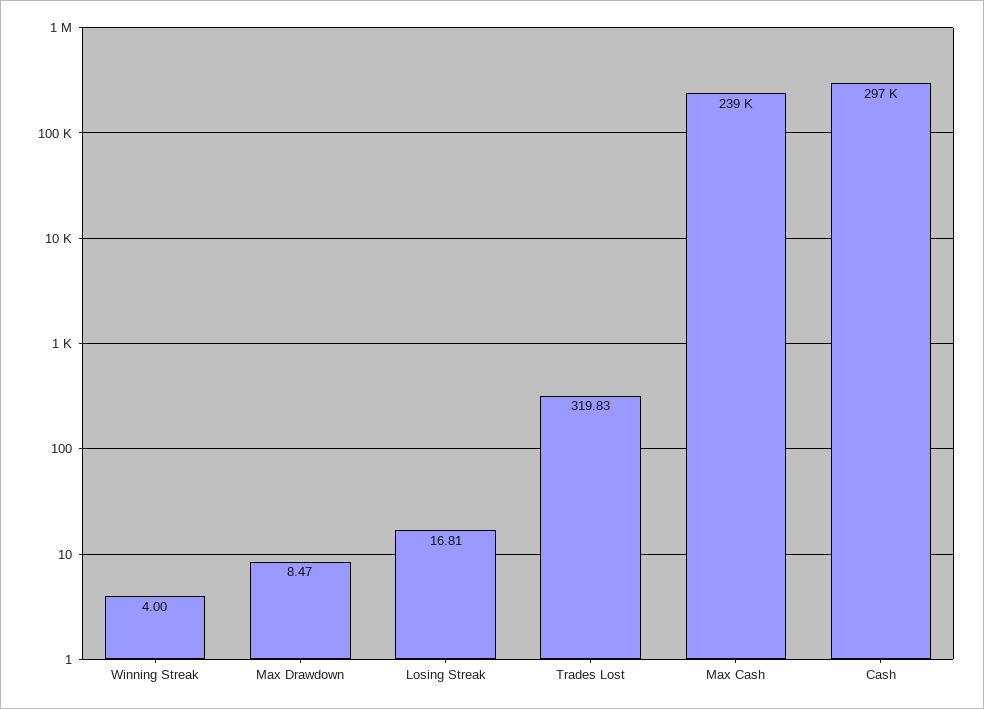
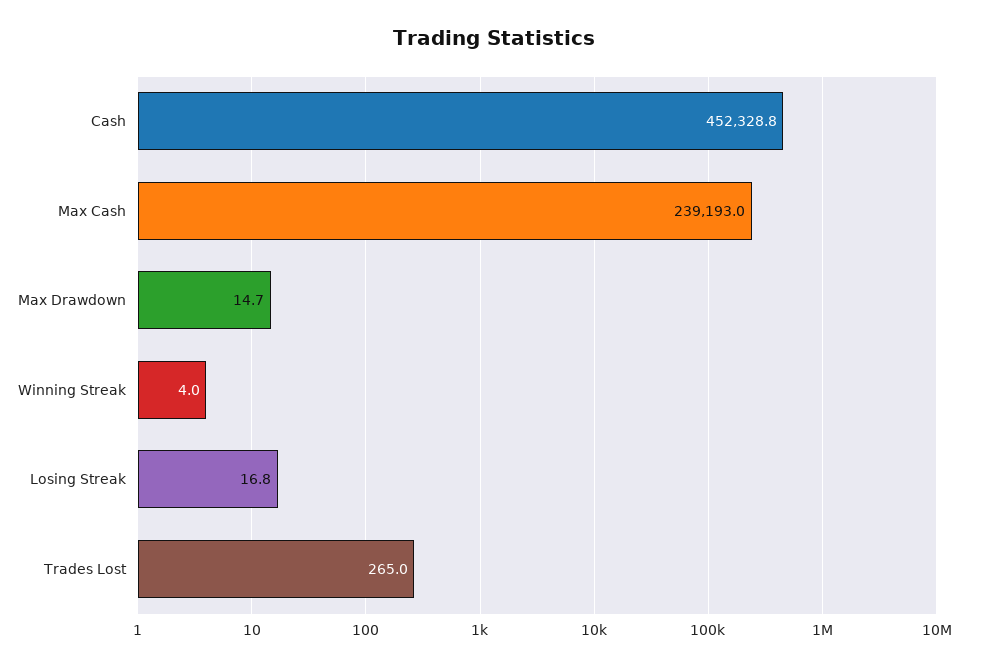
Max Drawdown: 8.47 -> 14.7
Trades Lost: 319.83 -> 265
Cash: 297000 -> 452328.8

